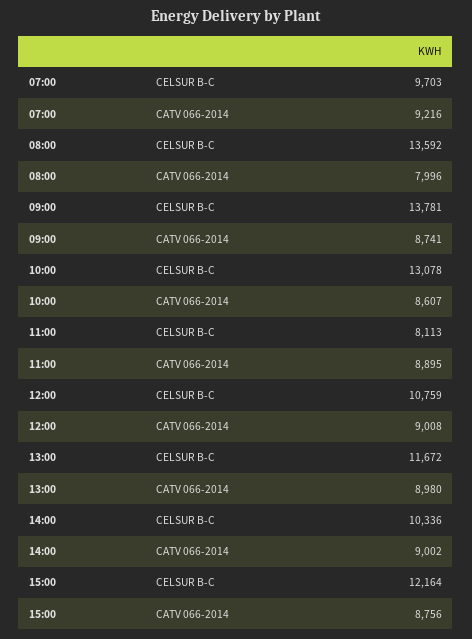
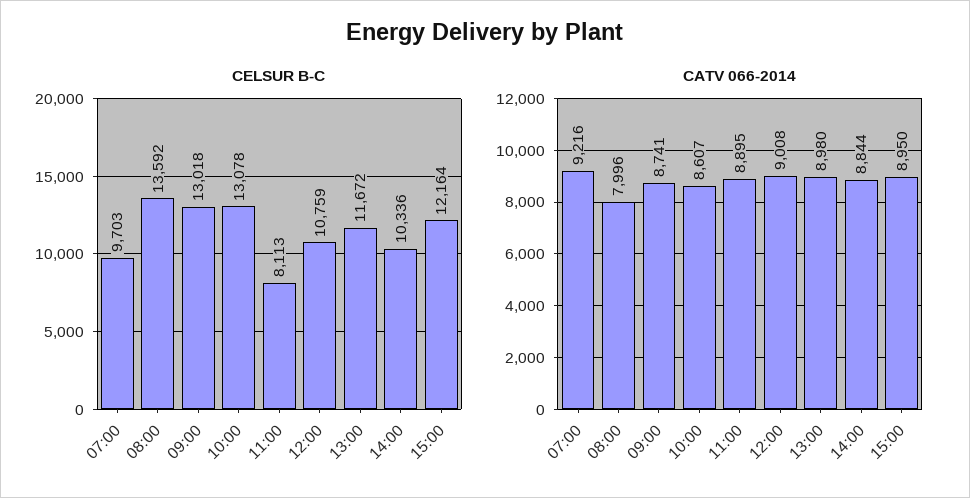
CELSUR B-C, 09:00: 13781 -> 13018
CATV 066-2014, 14:00: 9002 -> 8844
CATV 066-2014, 15:00: 8756 -> 8950

